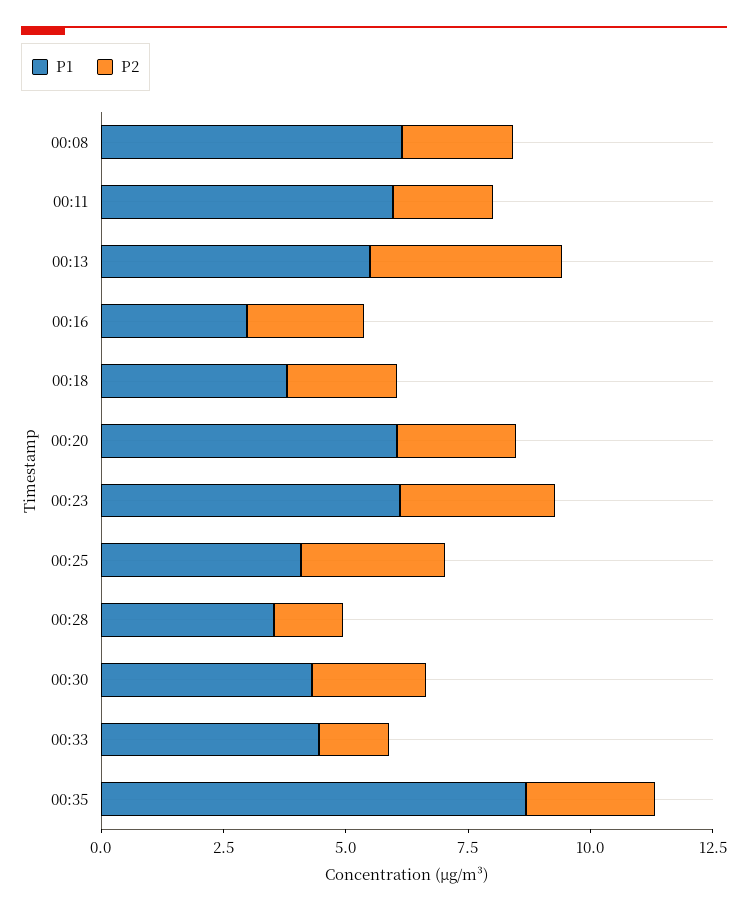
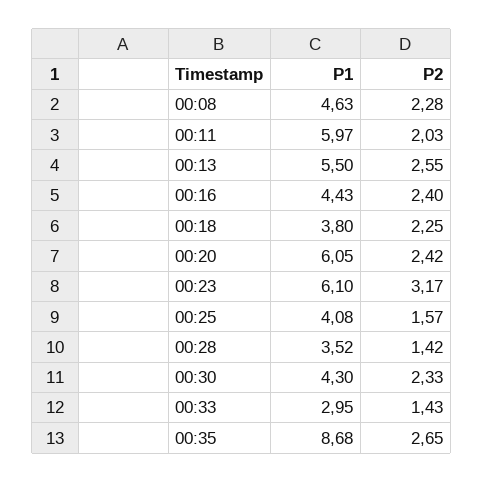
P1, 00:08: 6 -> 4.63
P2, 00:13: 4 -> 2.55
P1, 00:16: 3 -> 4.43
P2, 00:25: 3 -> 1.57
P1, 00:33: 4.5 -> 2.95

